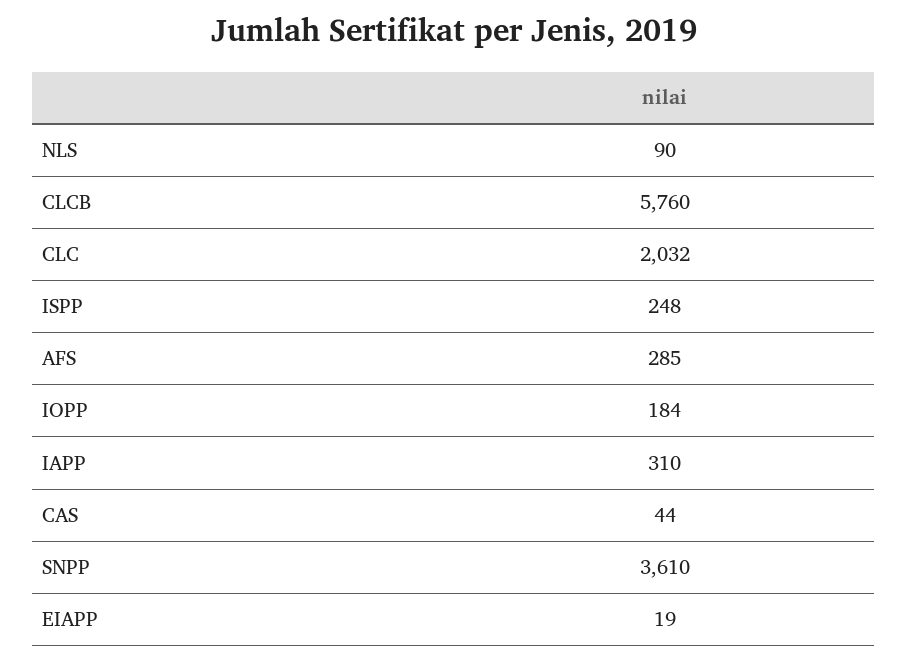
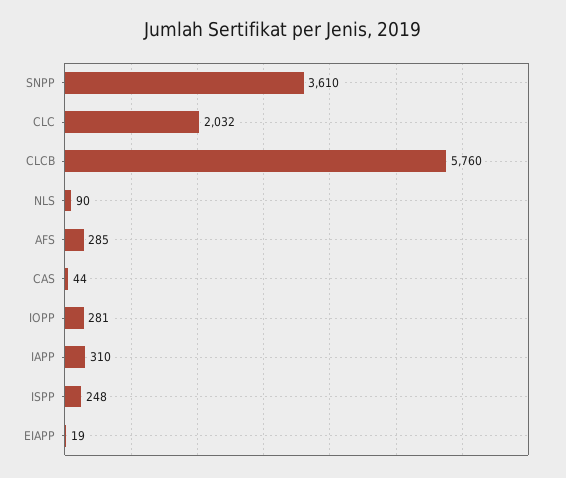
IOPP: 184 -> 281

